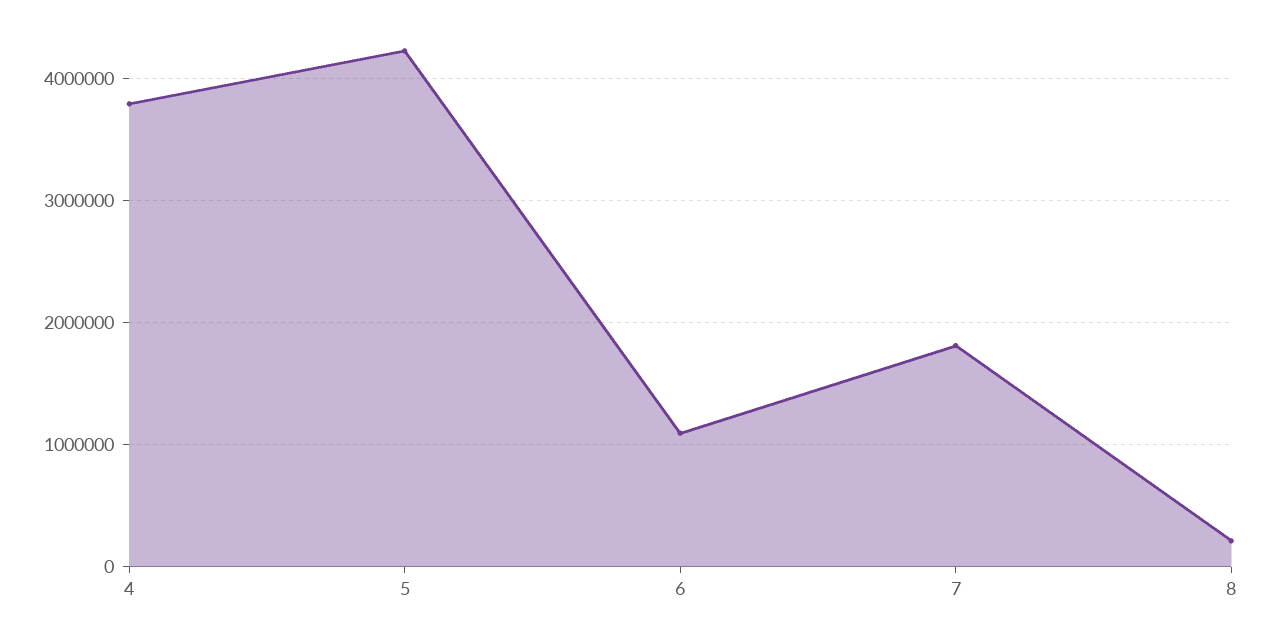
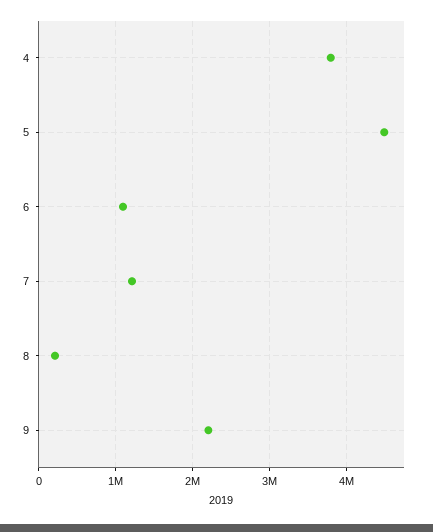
5: 4200000 -> 4500000
7: 1800000 -> 1200000
9: none -> 2200000

